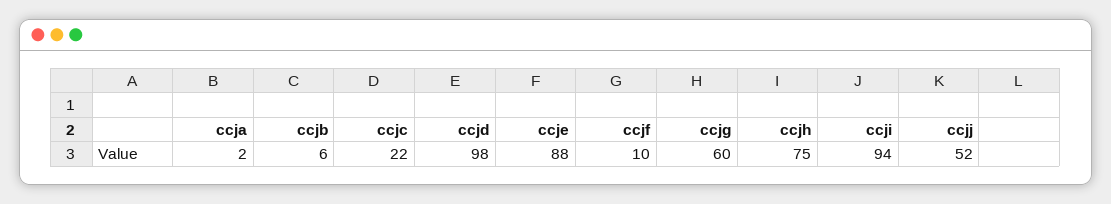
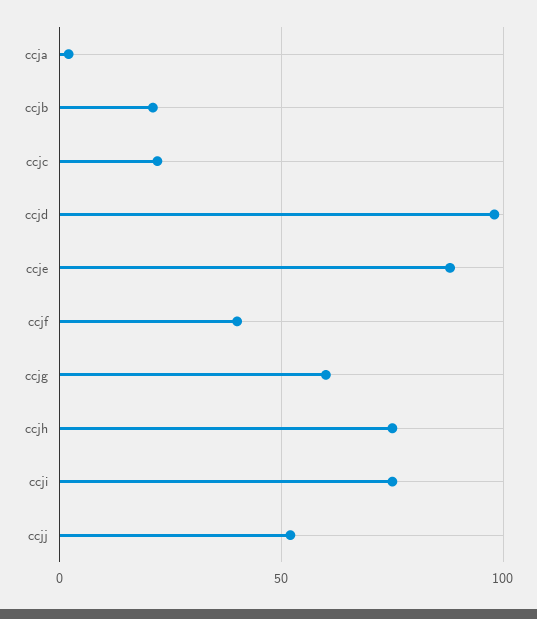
ccjb: 6 -> 20
ccjf: 10 -> 40
ccji: 94 -> 75

